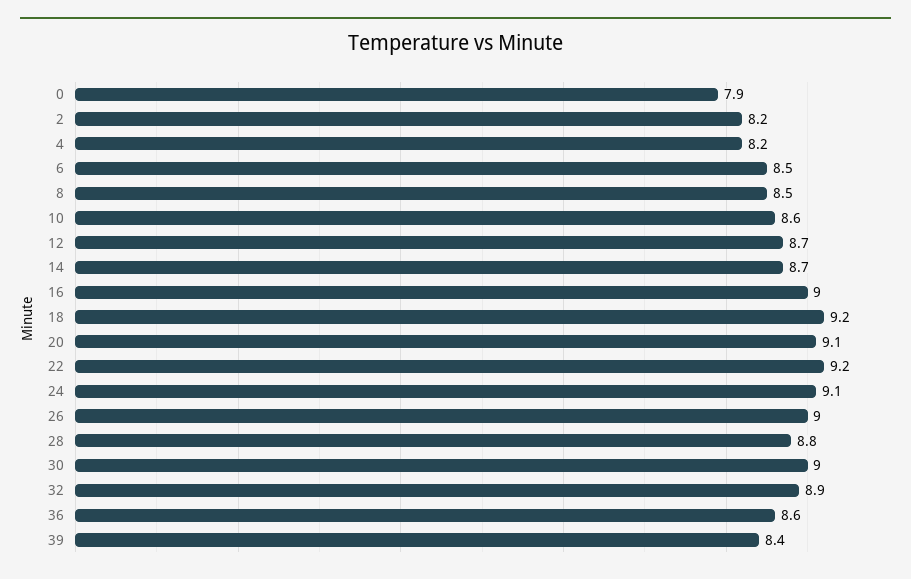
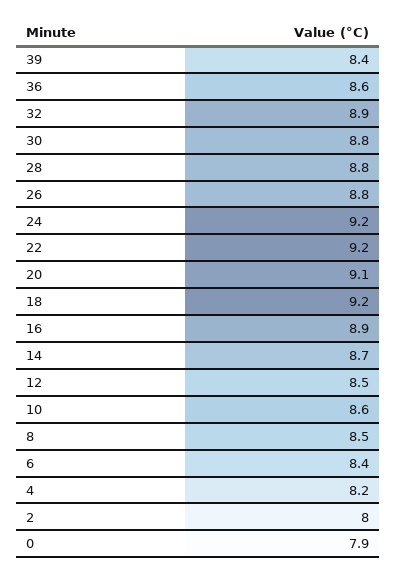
2: 8.2 -> 8
6: 8.5 -> 8.4
12: 8.7 -> 8.5
16: 9 -> 8.9
24: 9.1 -> 9.2
26: 9 -> 8.8
30: 9 -> 8.8

